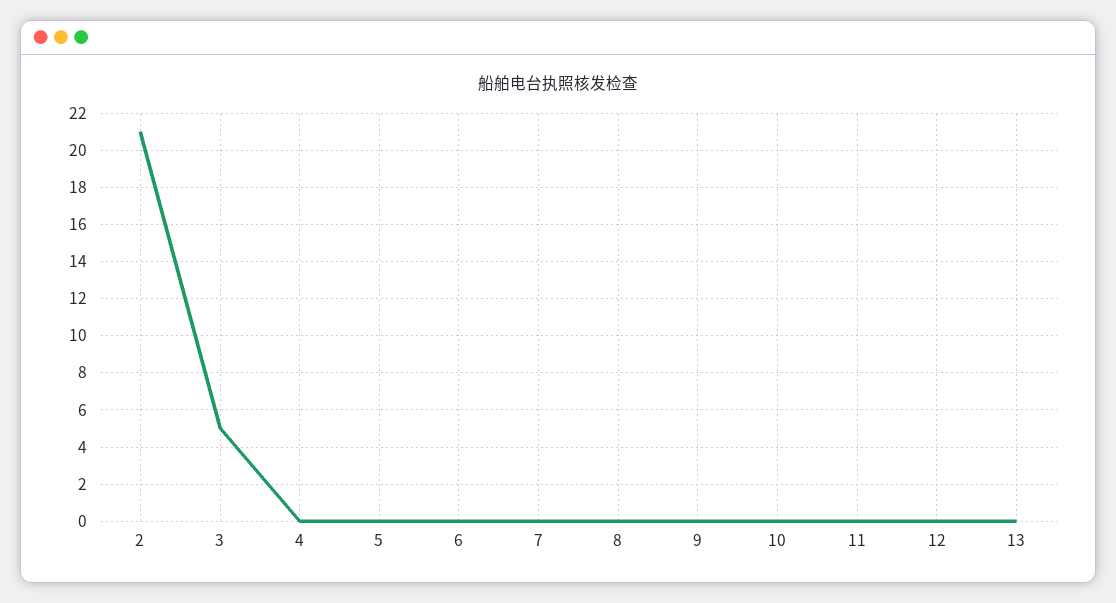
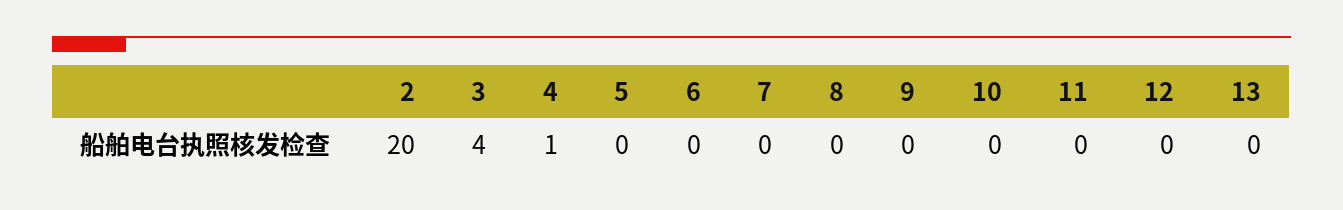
2: 21 -> 20
3: 5 -> 4
4: 0 -> 1

